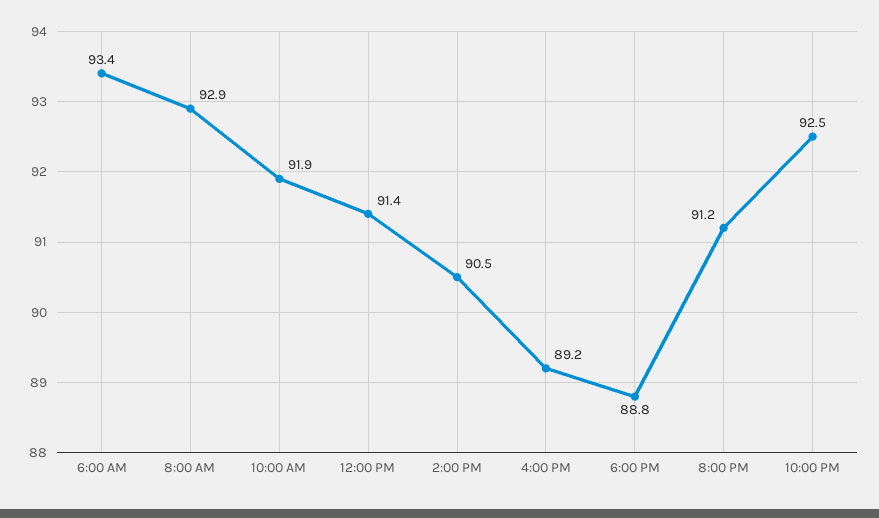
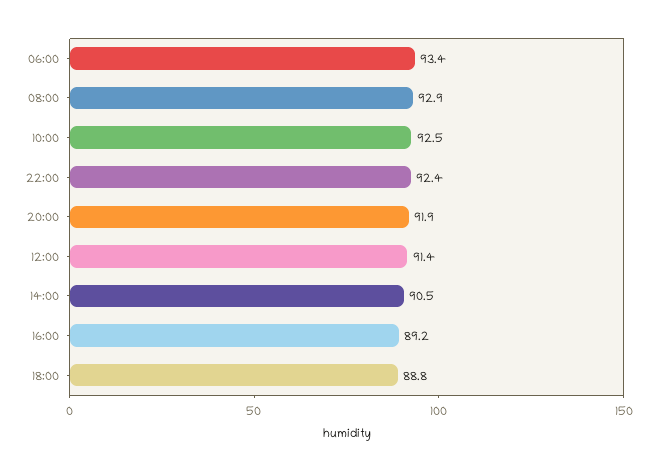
10:00 AM: 91.9 -> 92.5
8:00 PM: 91.2 -> 91.9
10:00 PM: 92.5 -> 92.4

